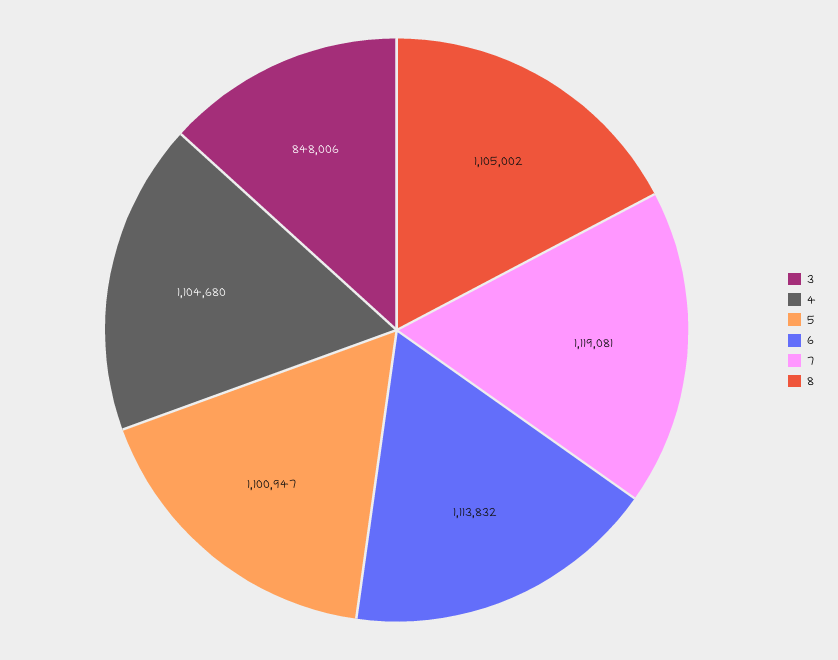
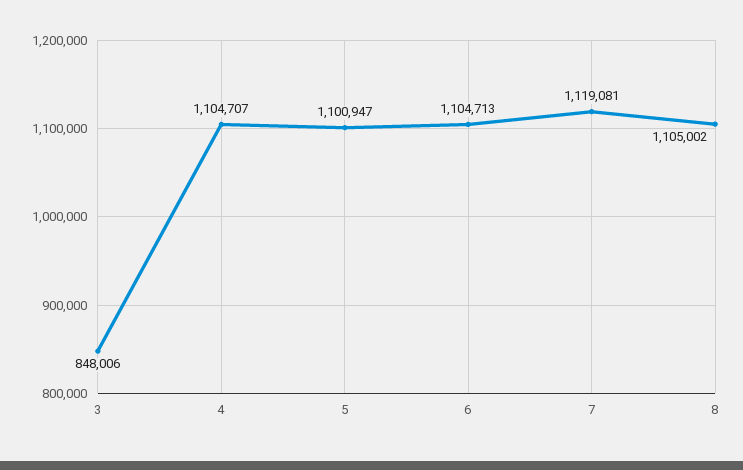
4: 1104680 -> 1104707
6: 1113832 -> 1104713

